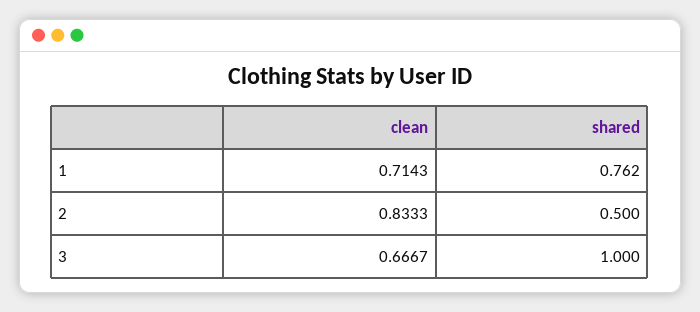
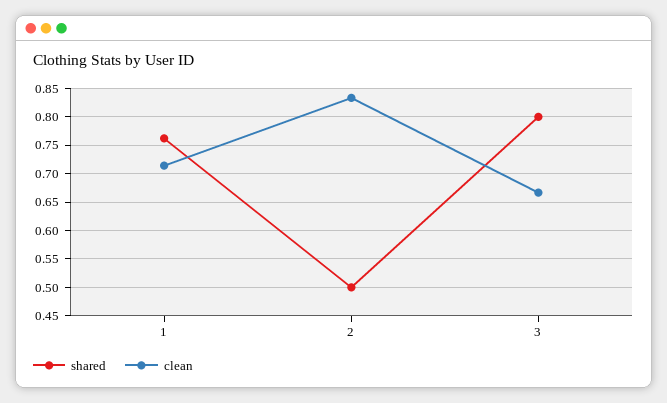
shared, 3: 1 -> 0.8

